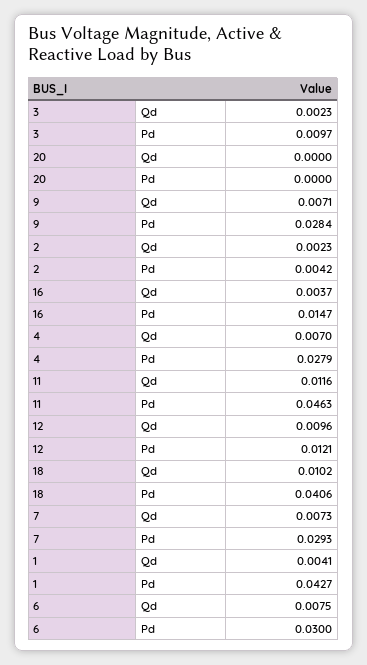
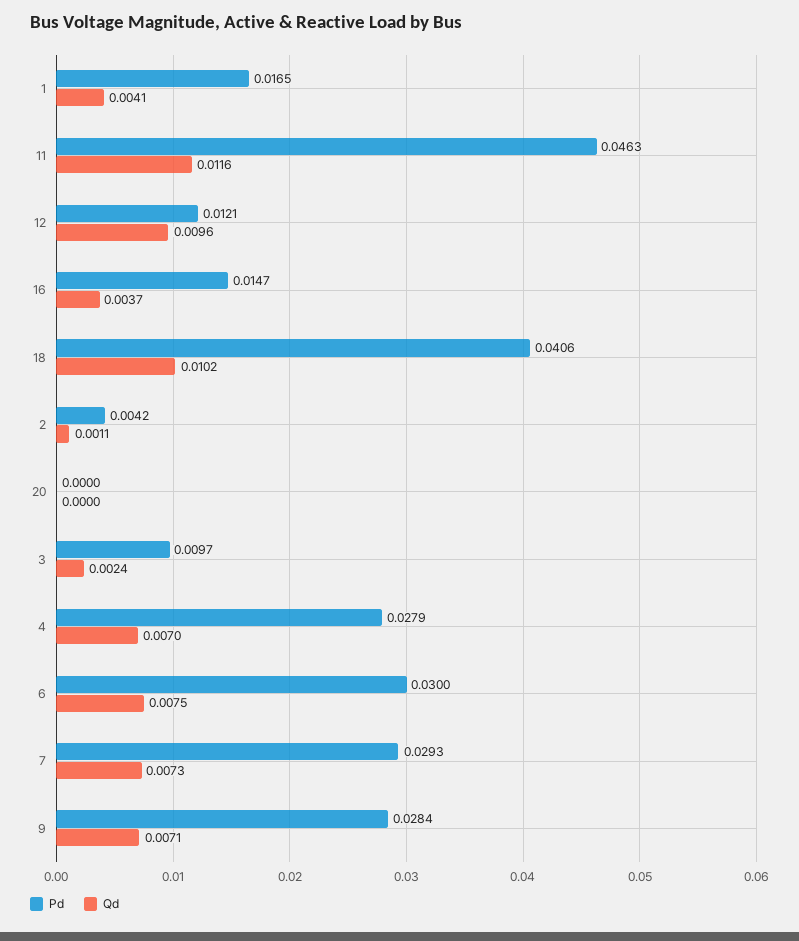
Qd, 3: 0.0023 -> 0.0024
Qd, 2: 0.0023 -> 0.0011
Pd, 1: 0.0427 -> 0.0165

